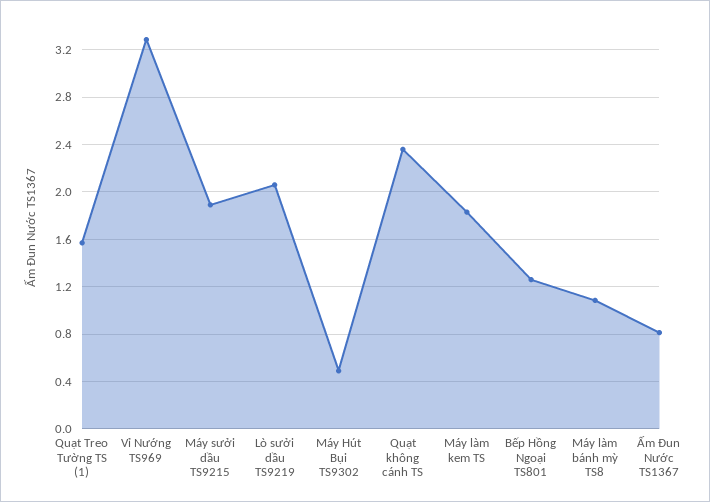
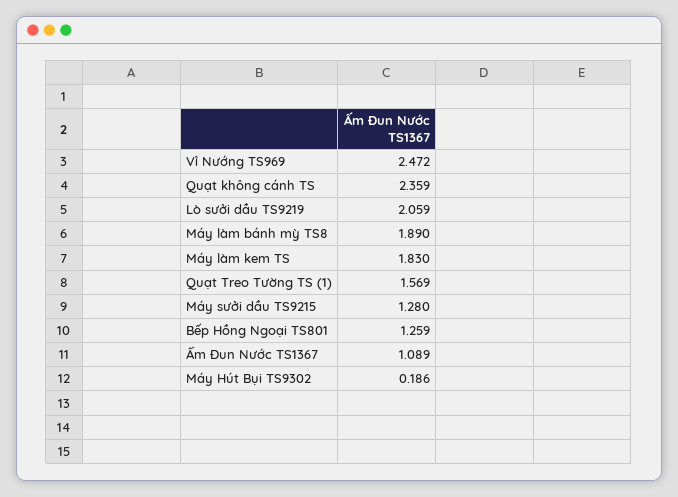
Vỉ Nướng TS969: 3.3 -> 2.472
Máy sưởi dầu TS9215: 1.9 -> 1.28
Máy Hút Bụi TS9302: 0.5 -> 0.186
Máy làm bánh mỳ TS8: 1.1 -> 1.89
Ấm Đun Nước TS1367: 0.8 -> 1.089

